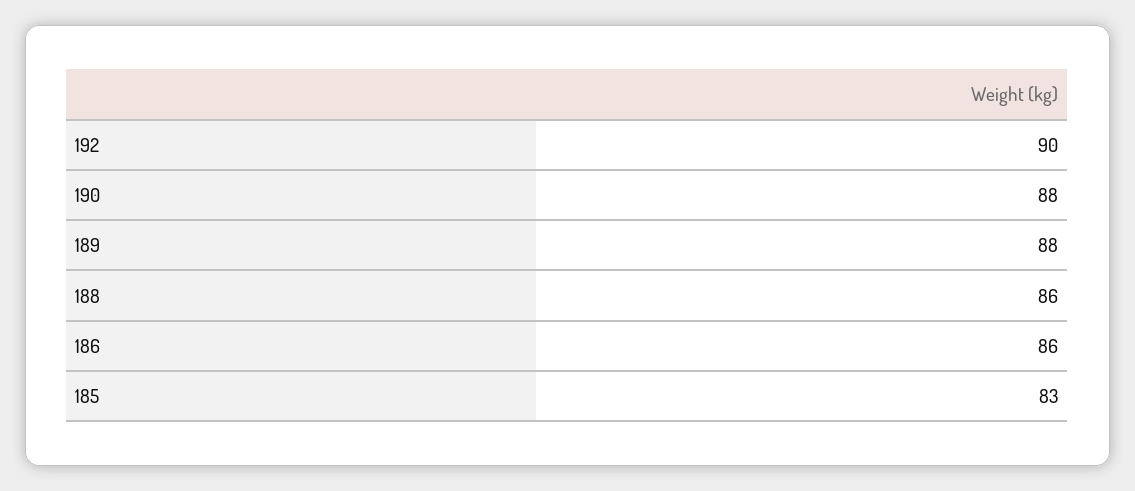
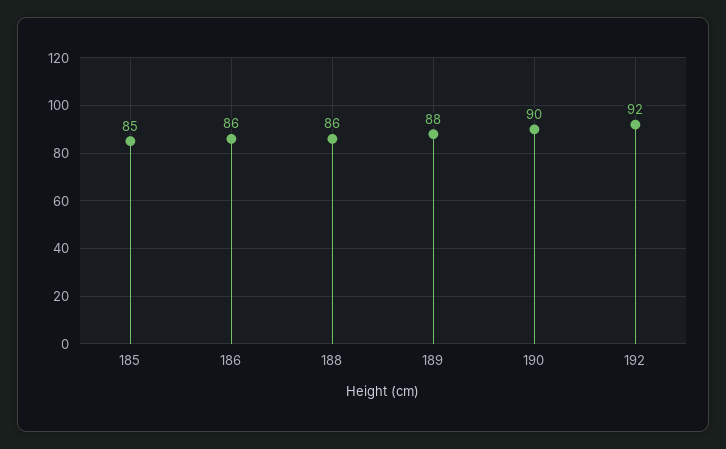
192: 90 -> 92
190: 88 -> 90
185: 83 -> 85

